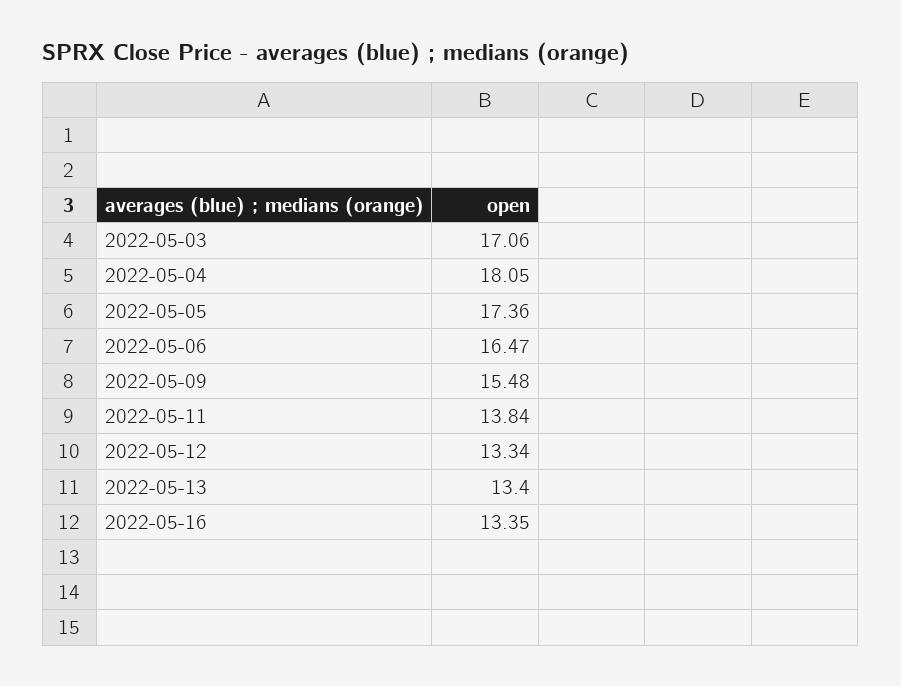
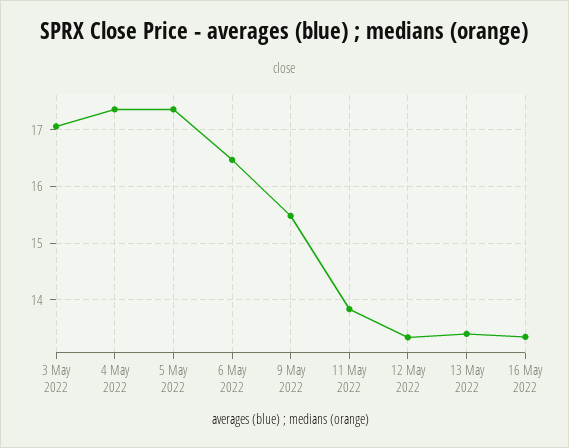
2022-05-04: 18.05 -> 17.4

